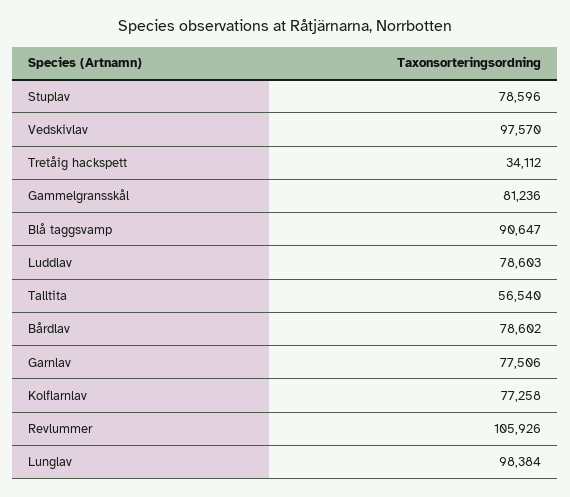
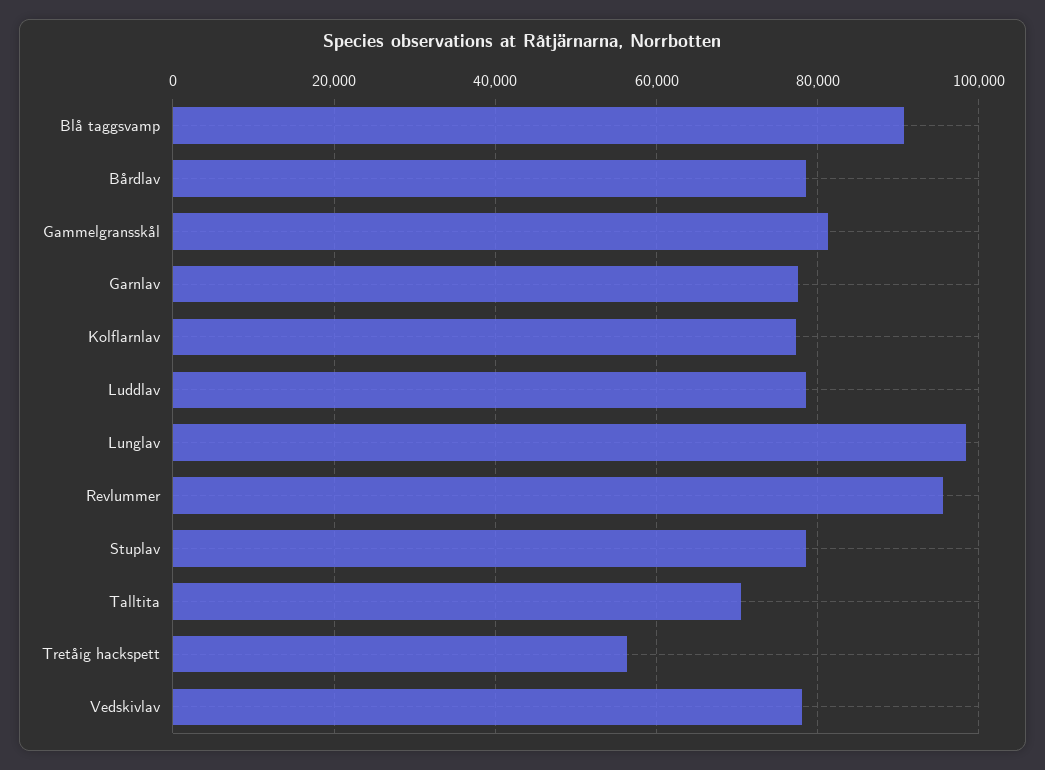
Vedskivlav: 97570 -> 78000
Tretåig hackspett: 34112 -> 56000
Talltita: 56540 -> 70000
Revlummer: 105926 -> 96000

